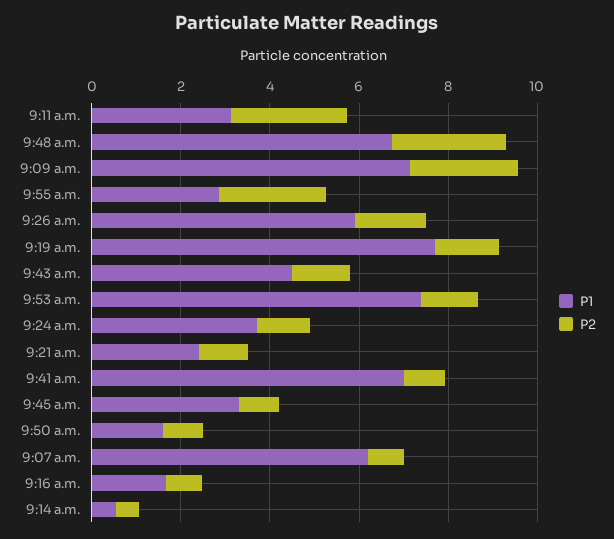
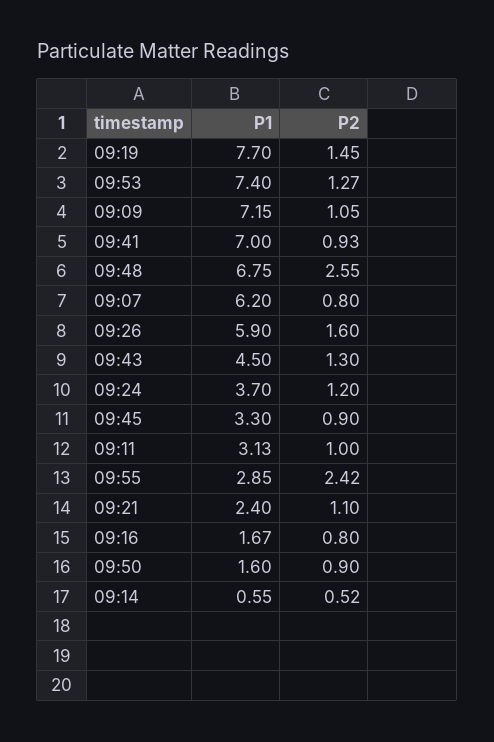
P2, 9:11 a.m.: 2.5 -> 1
P2, 9:09 a.m.: 2.5 -> 1.05

